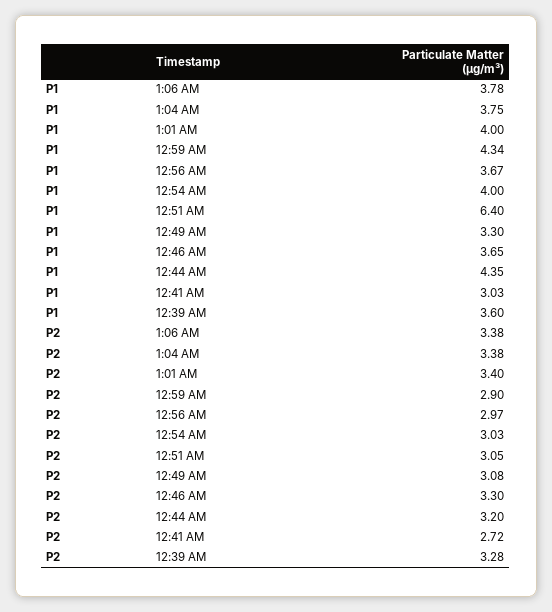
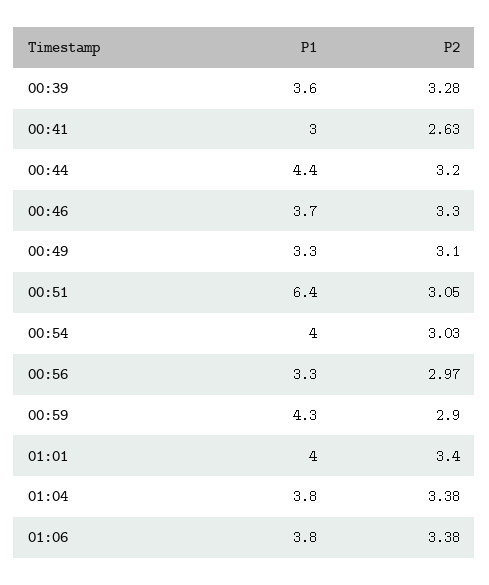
P1, 12:56 AM: 3.67 -> 3.3
P2, 12:49 AM: 3.08 -> 3.1
P2, 12:41 AM: 2.72 -> 2.63

